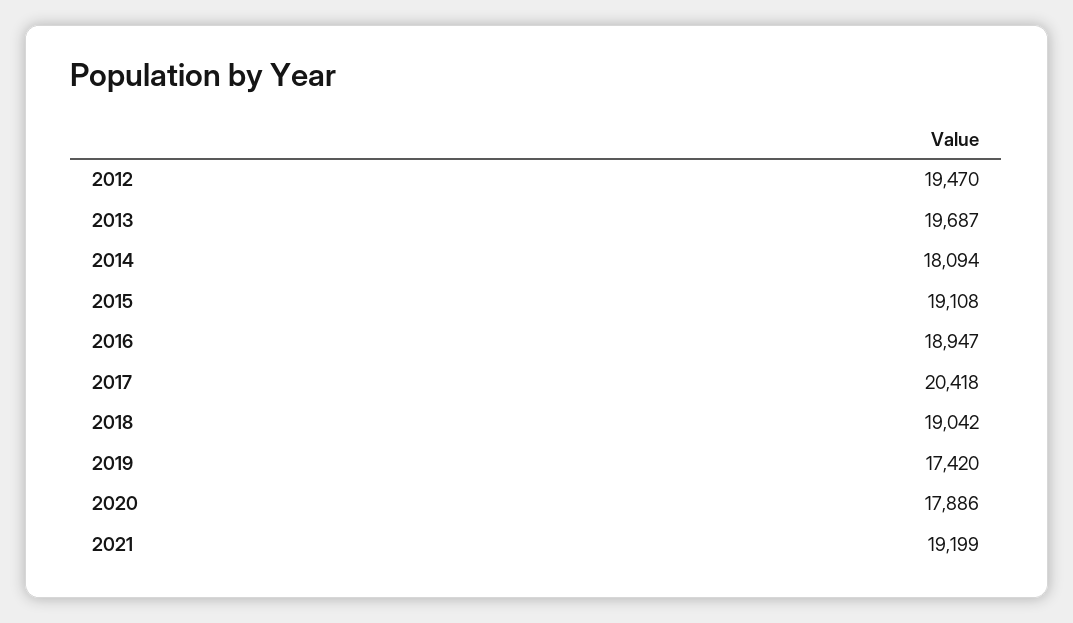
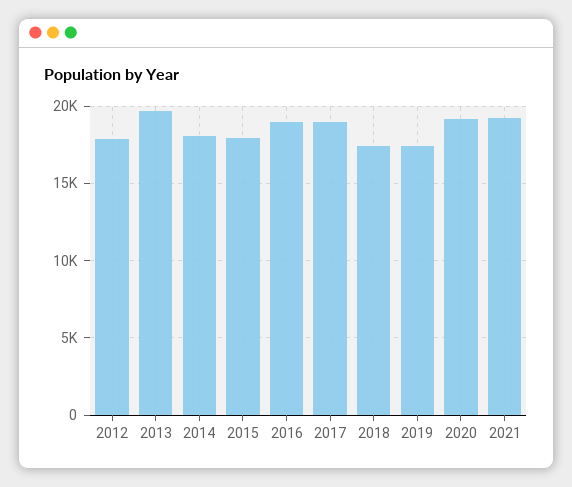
2012: 19470 -> 18000
2015: 19108 -> 18000
2017: 20418 -> 19000
2018: 19042 -> 17500
2020: 17886 -> 19000

